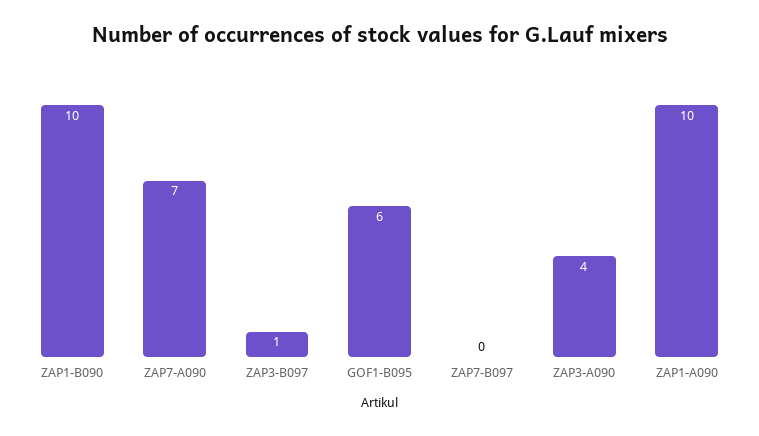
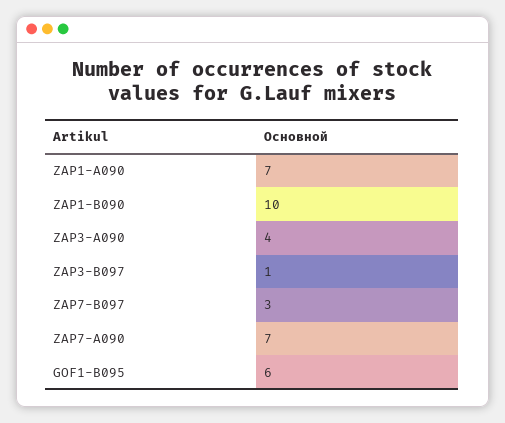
ZAP7-B097: 0 -> 3
ZAP1-A090: 10 -> 7

